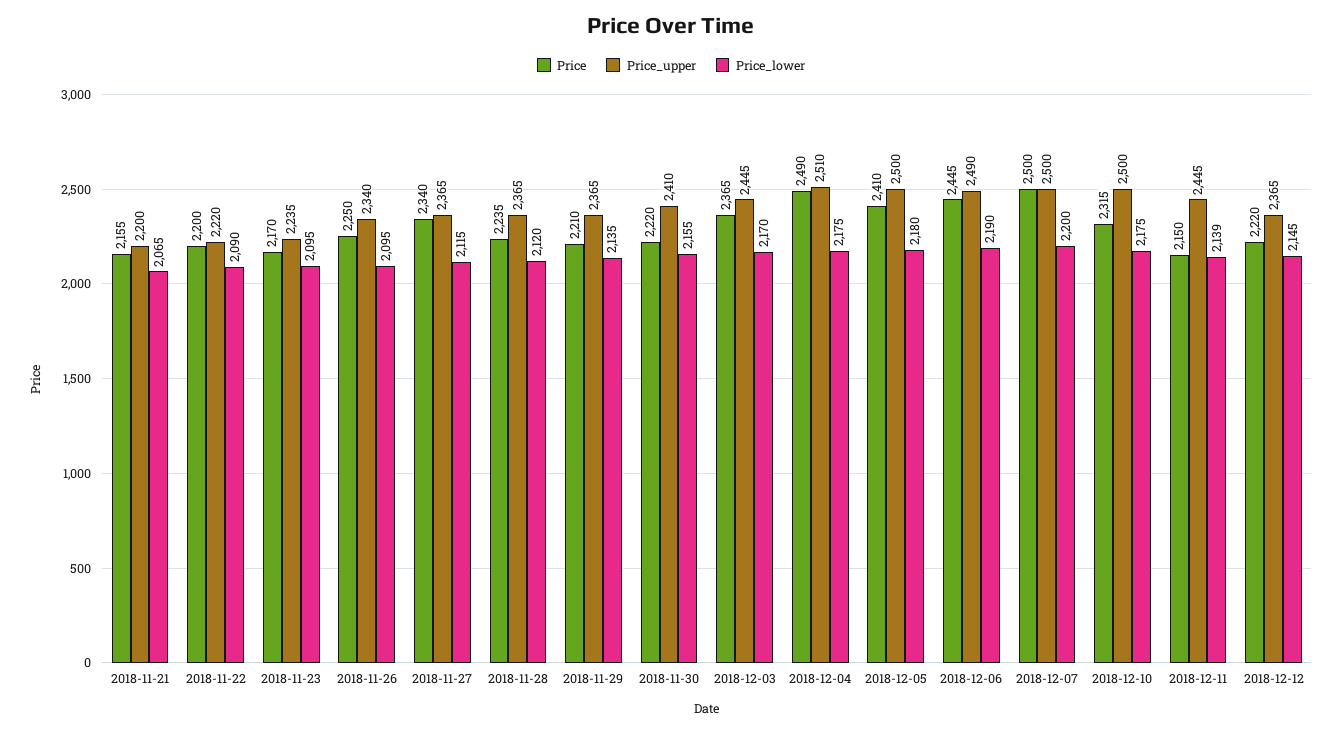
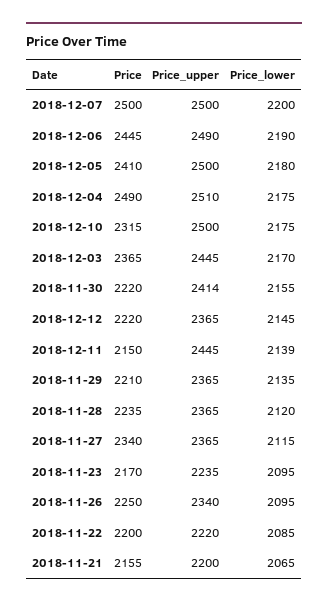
Price_lower, 2018-11-22: 2090 -> 2085
Price_upper, 2018-11-30: 2410 -> 2414

